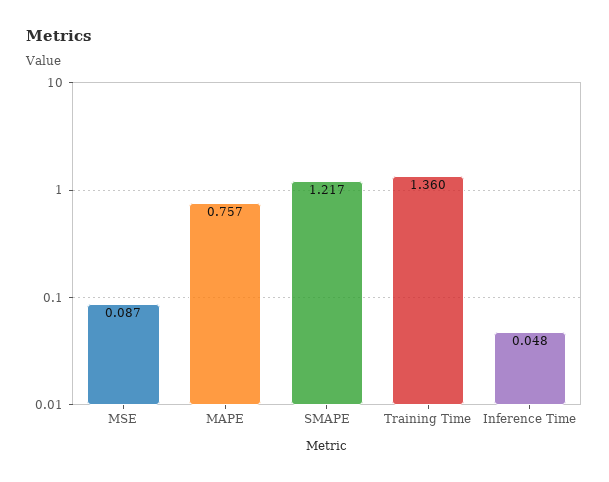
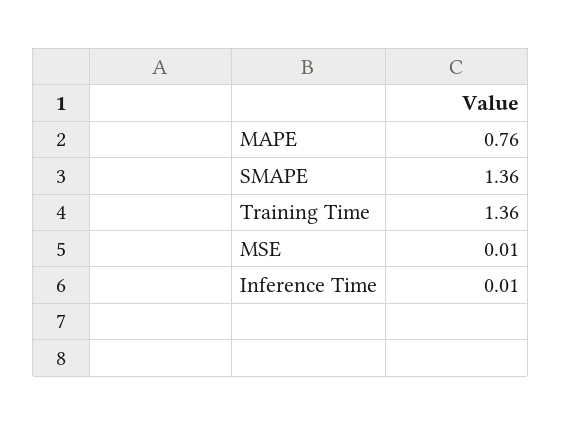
MSE: 0.087 -> 0.01
SMAPE: 1.217 -> 1.36
Inference Time: 0.048 -> 0.01

